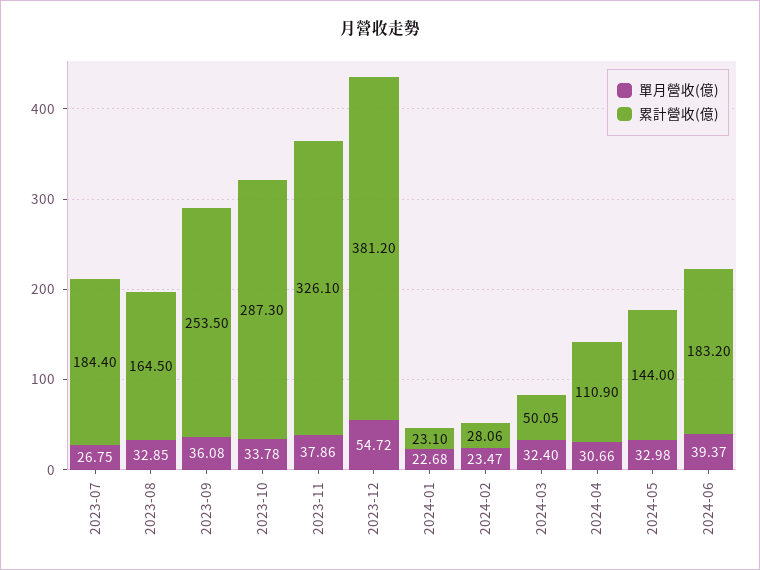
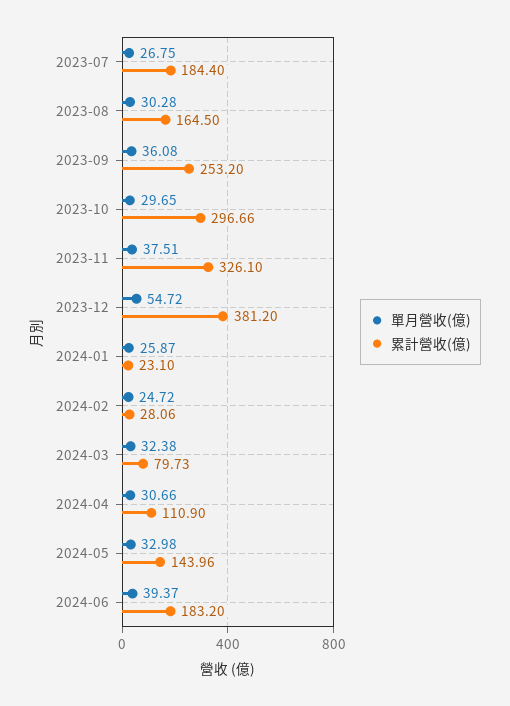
單月營收(億), 2023-08: 32.85 -> 30.28
累計營收(億), 2023-09: 253.5 -> 253.2
單月營收(億), 2023-10: 33.78 -> 29.65
累計營收(億), 2023-10: 287.3 -> 296.66
單月營收(億), 2023-11: 37.86 -> 37.51
單月營收(億), 2024-01: 22.68 -> 25.87
單月營收(億), 2024-02: 23.47 -> 24.72
單月營收(億), 2024-03: 32.4 -> 32.38
累計營收(億), 2024-03: 50.05 -> 79.73
累計營收(億), 2024-05: 144 -> 143.96

